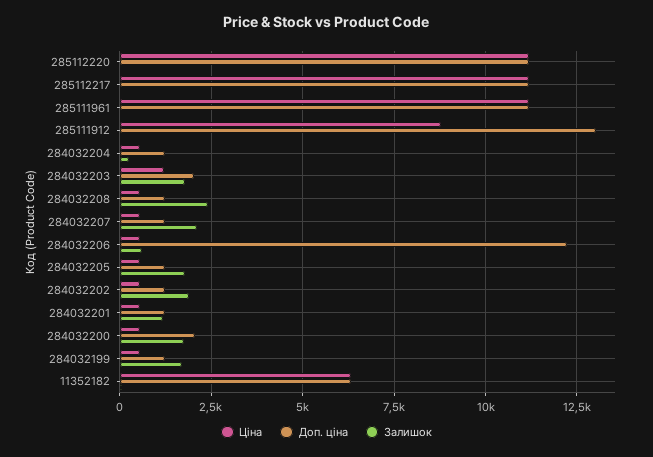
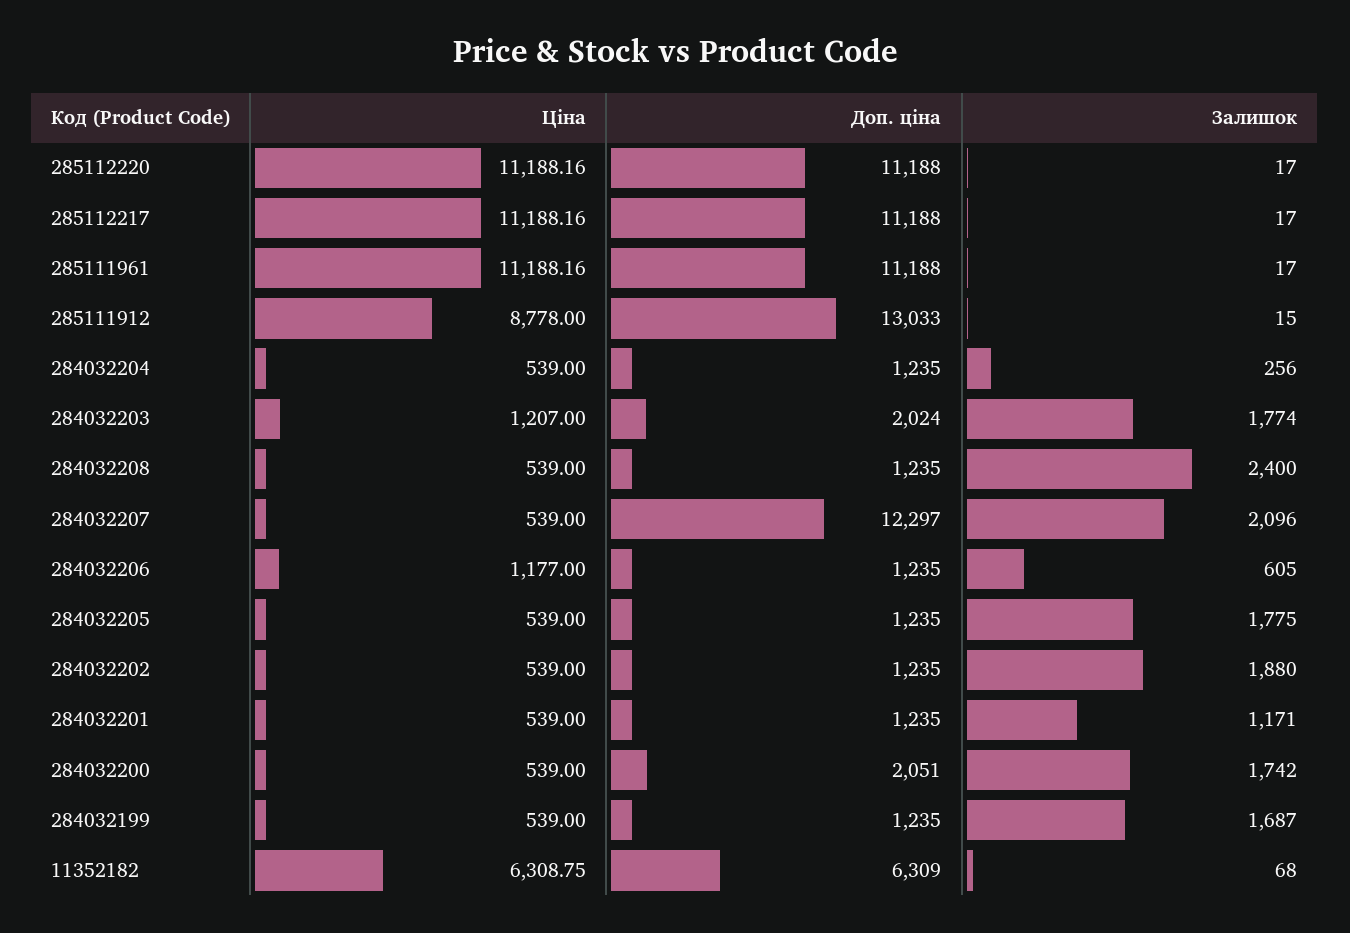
Доп. ціна, 284032207: 1250 -> 12297
Ціна, 284032206: 500 -> 1177
Доп. ціна, 284032206: 12250 -> 1235

